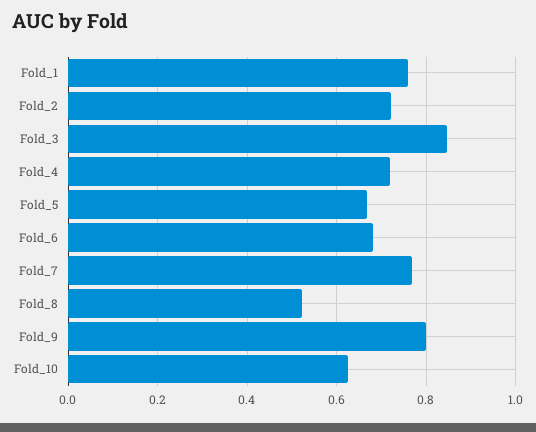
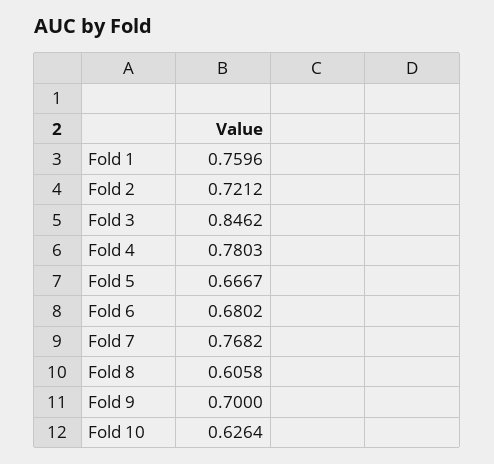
Fold_4: 0.72 -> 0.7803
Fold_8: 0.52 -> 0.6058
Fold_9: 0.8 -> 0.7

